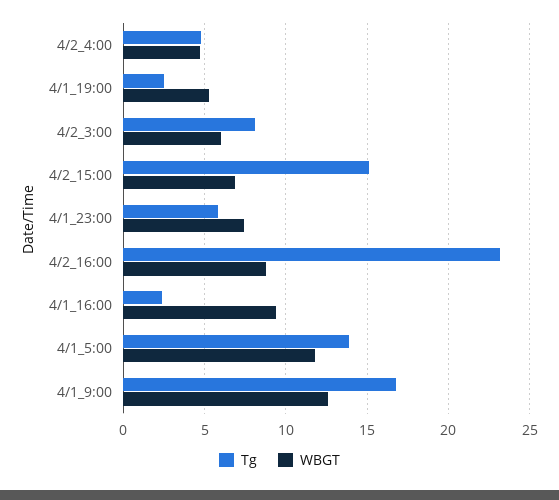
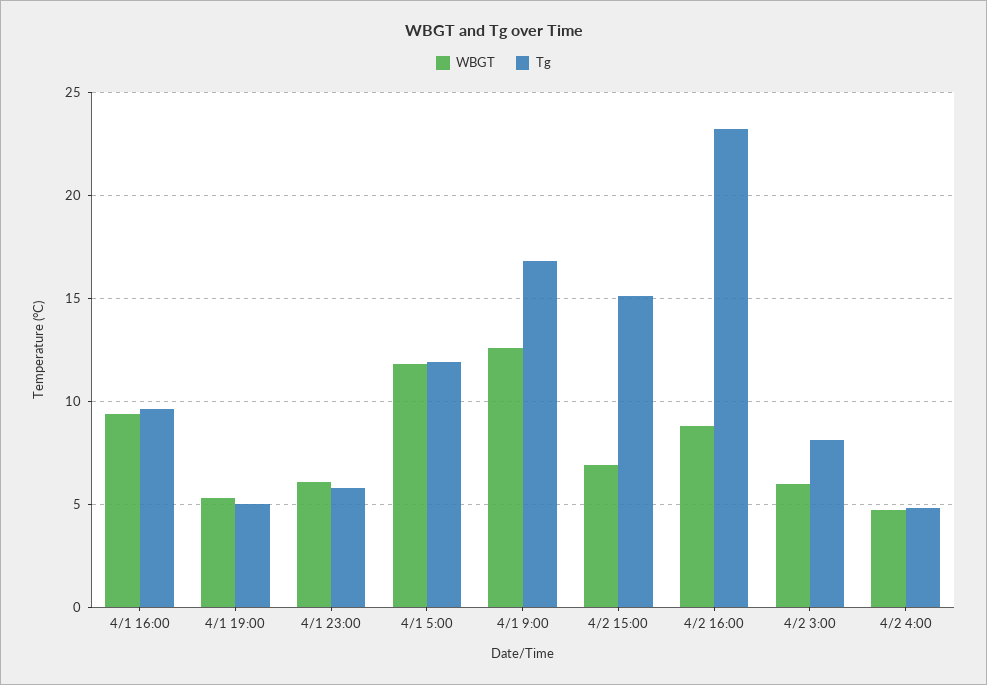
Tg, 4/1_19:00: 2.5 -> 5
WBGT, 4/1_23:00: 7.5 -> 6
Tg, 4/1_16:00: 2.5 -> 9.5
Tg, 4/1_5:00: 14 -> 12

